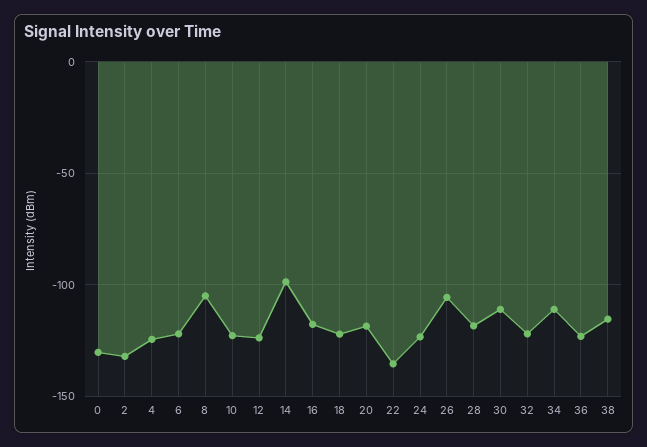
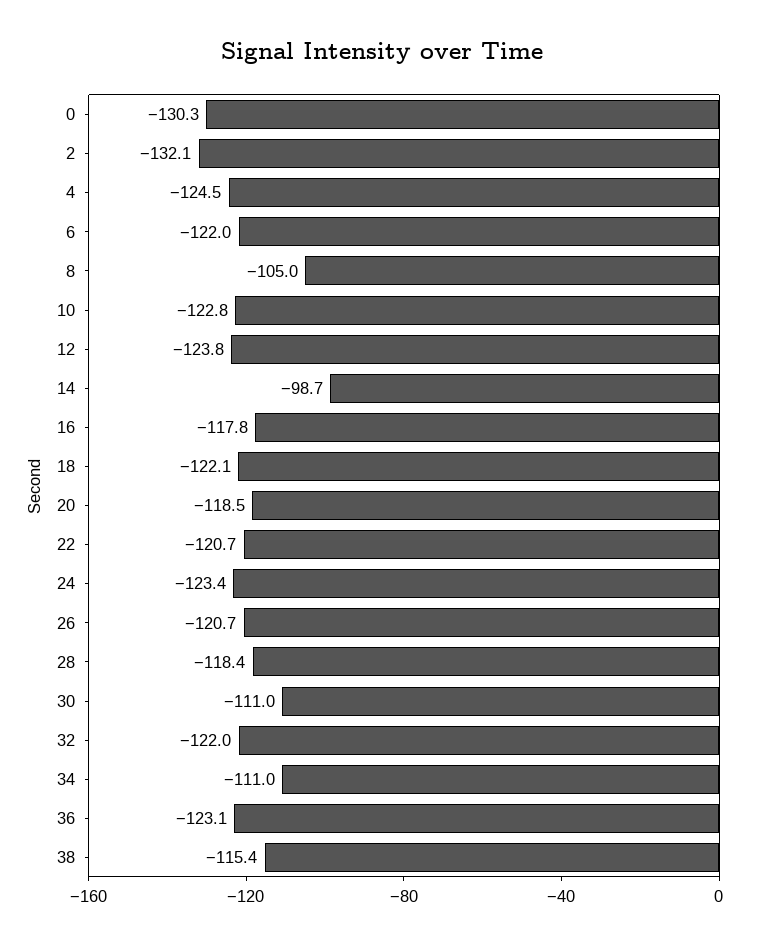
22: -135 -> -120.7
26: -105 -> -120.7

